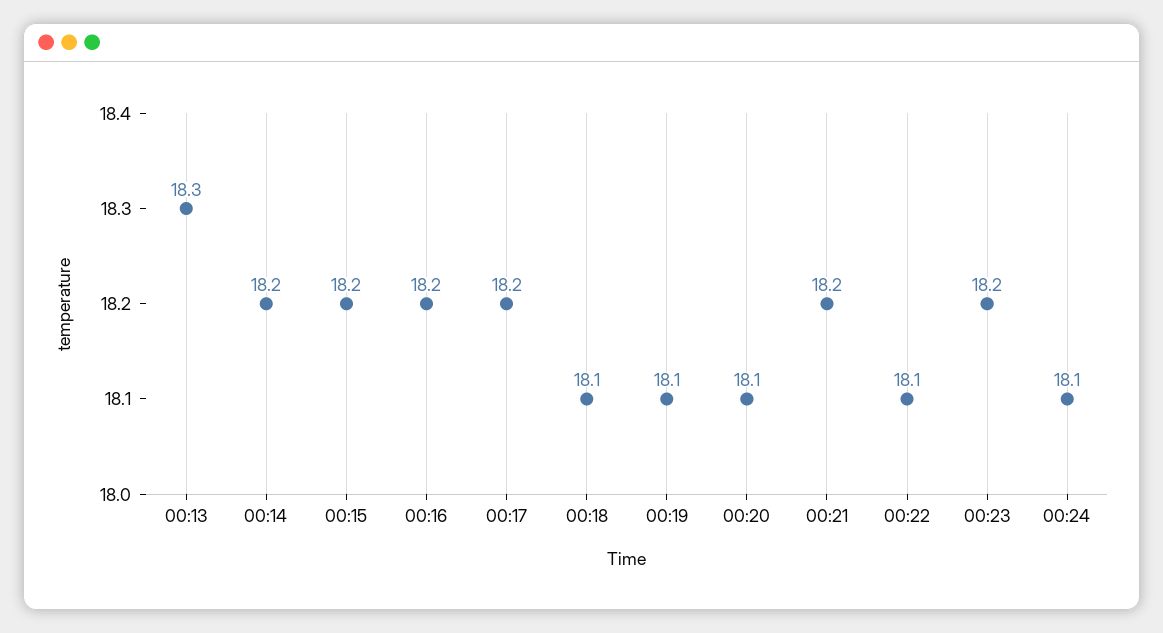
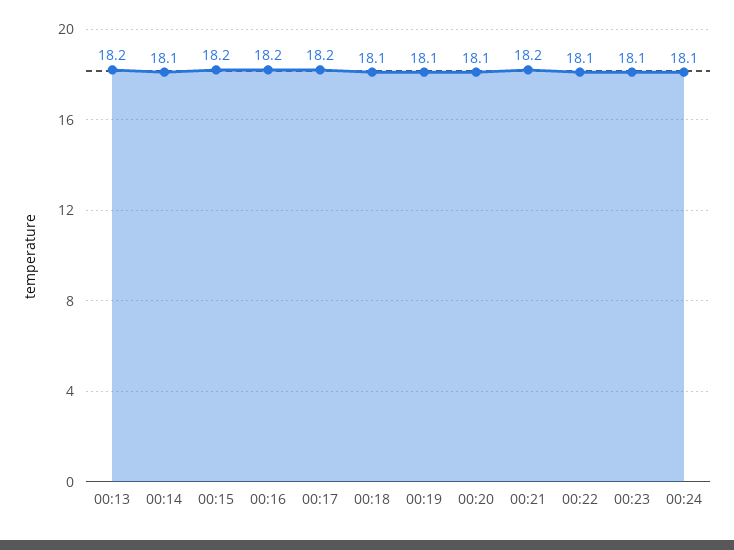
00:13: 18.3 -> 18.2
00:14: 18.2 -> 18.1
00:23: 18.2 -> 18.1

